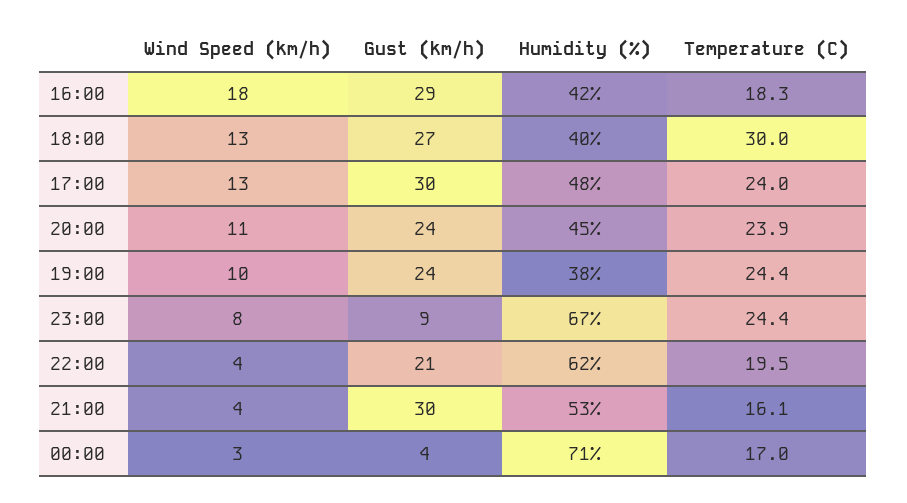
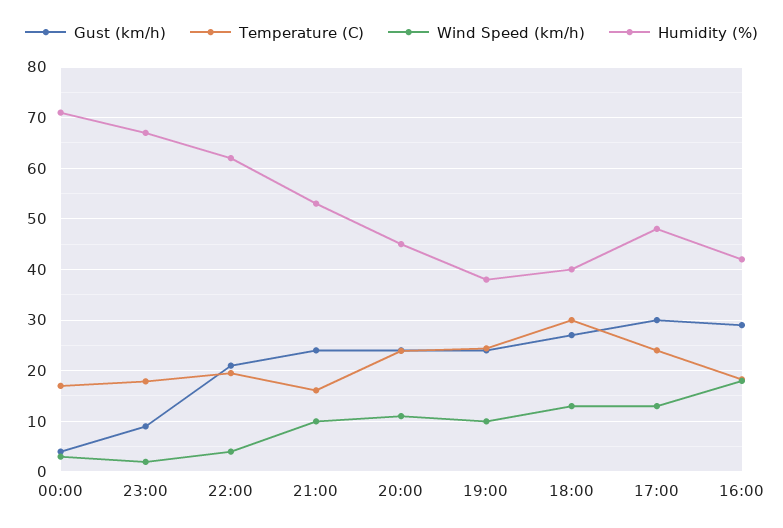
Wind Speed (km/h), 23:00: 8 -> 2
Temperature (C), 23:00: 24.4 -> 18
Wind Speed (km/h), 21:00: 4 -> 10
Gust (km/h), 21:00: 30 -> 24

